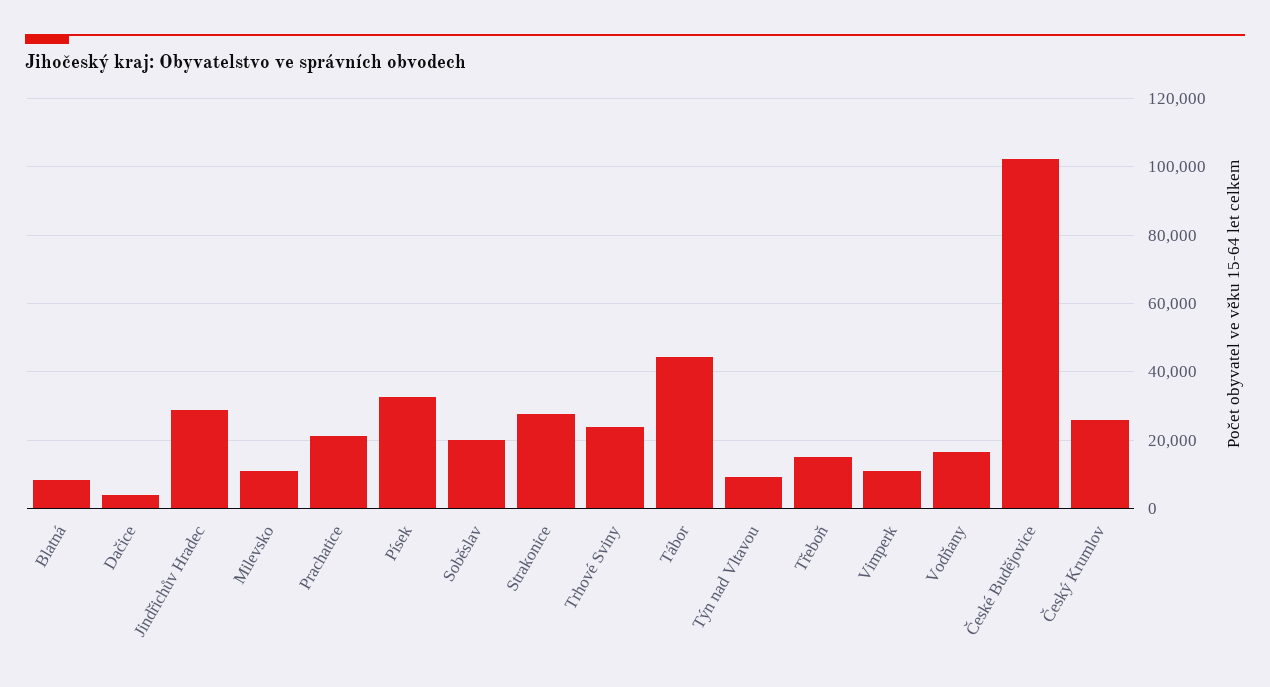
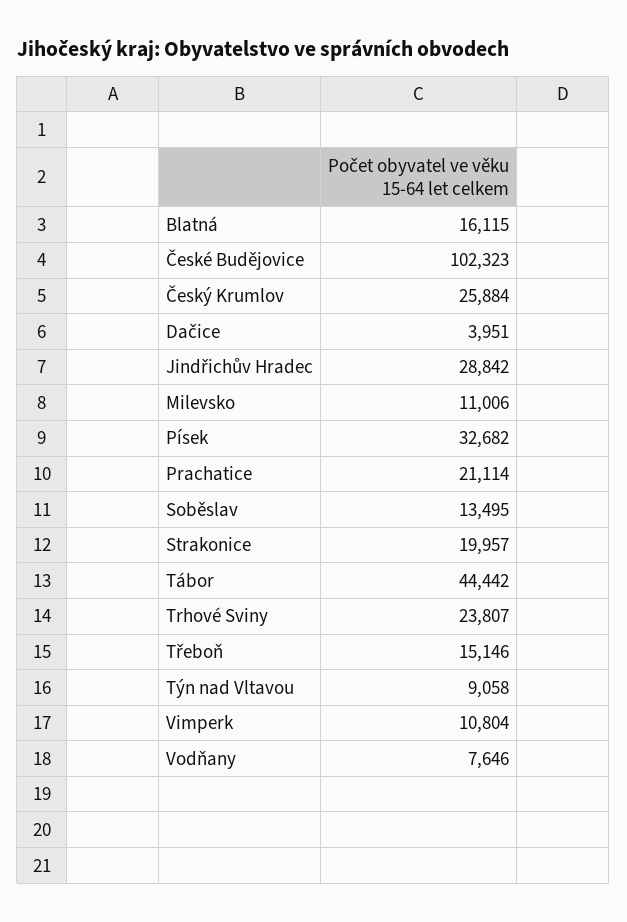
Blatná: 8000 -> 16115
Soběslav: 20000 -> 13495
Strakonice: 28000 -> 19957
Vodňany: 16000 -> 7646

